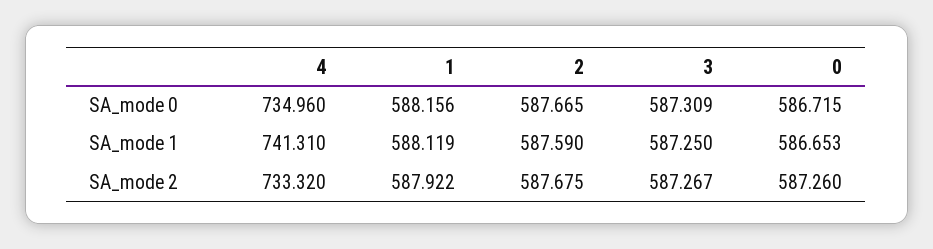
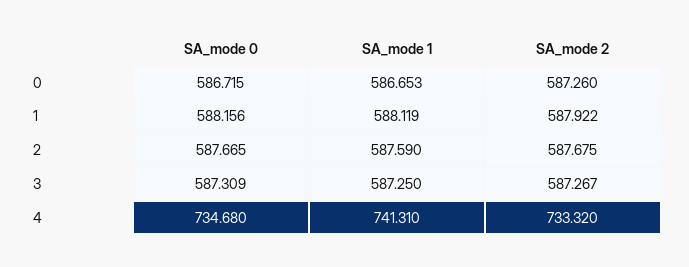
4, SA_mode 0: 734.96 -> 734.68

